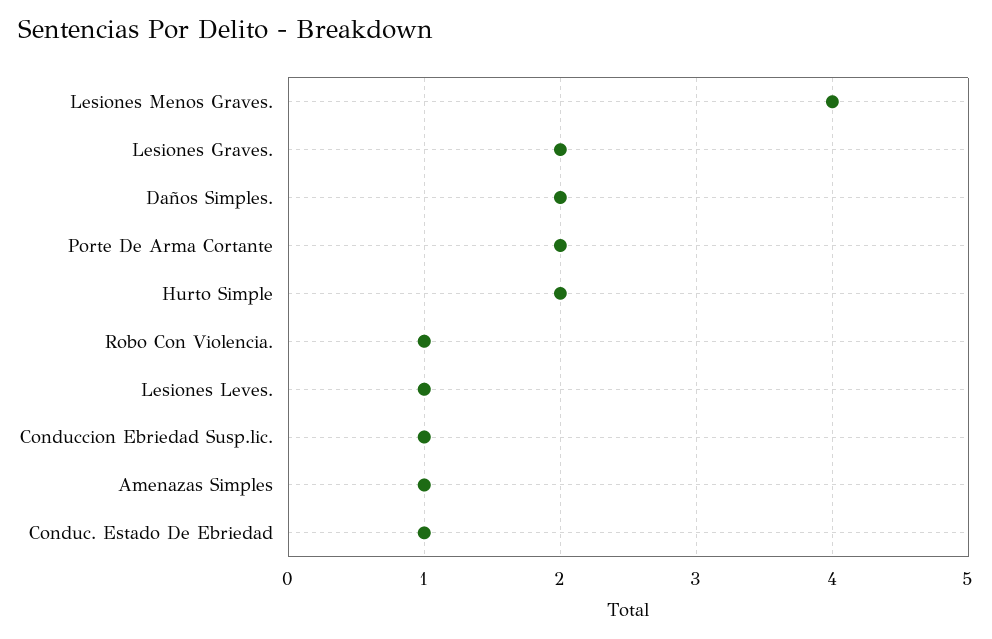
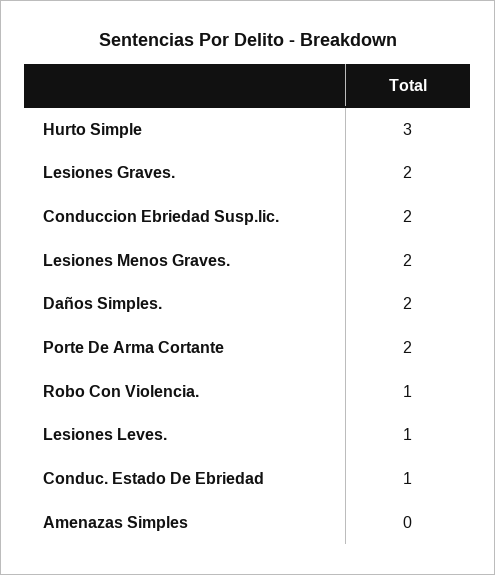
Lesiones Menos Graves.: 4 -> 2
Hurto Simple: 2 -> 3
Conduccion Ebriedad Susp.lic.: 1 -> 2
Amenazas Simples: 1 -> 0

